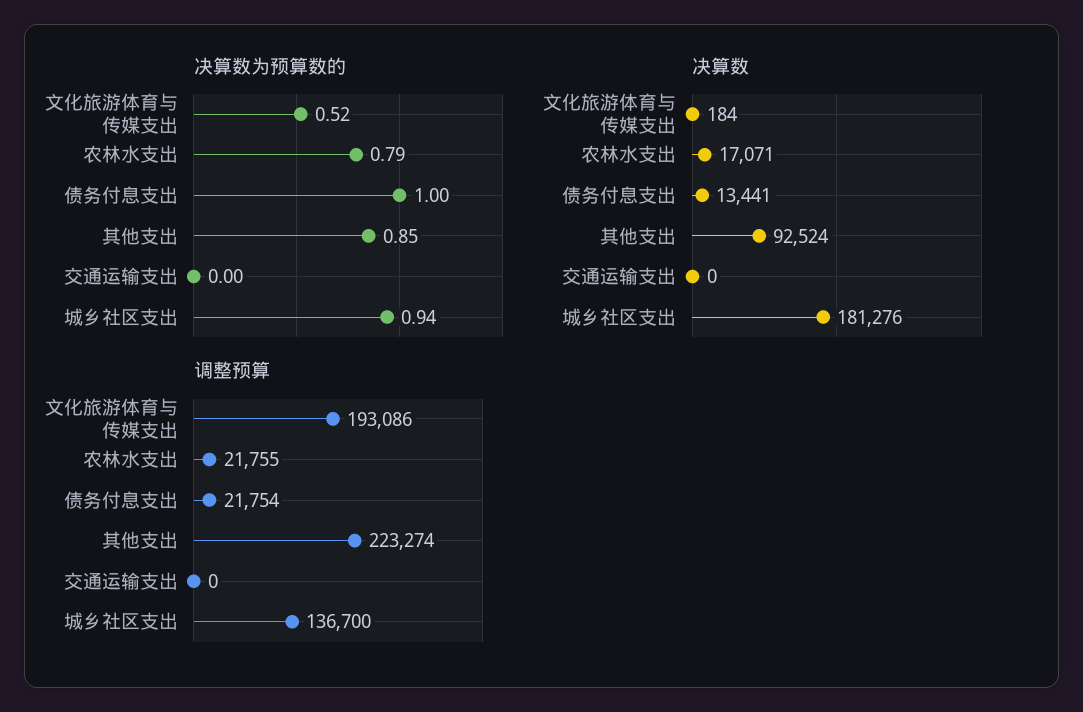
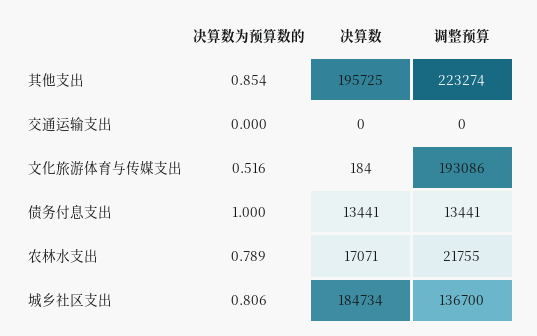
决算数为预算数的, 城乡社区支出: 0.94 -> 0.806
决算数, 其他支出: 92524 -> 195725
决算数, 城乡社区支出: 181276 -> 184734
调整预算, 债务付息支出: 21754 -> 13441

